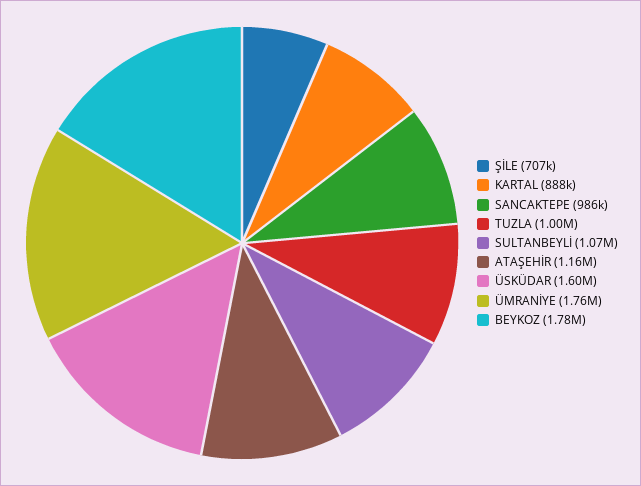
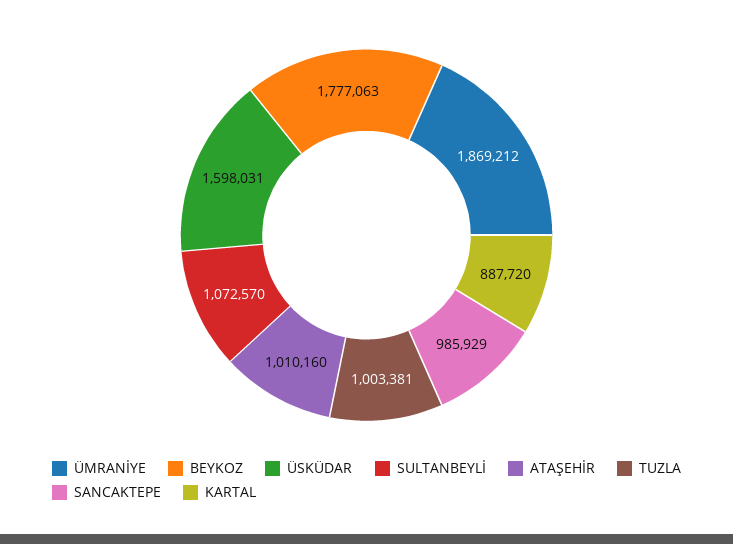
ŞİLE: 707000 -> none
ATAŞEHİR: 1160000 -> 1010160
ÜMRANİYE: 1760000 -> 1869212

